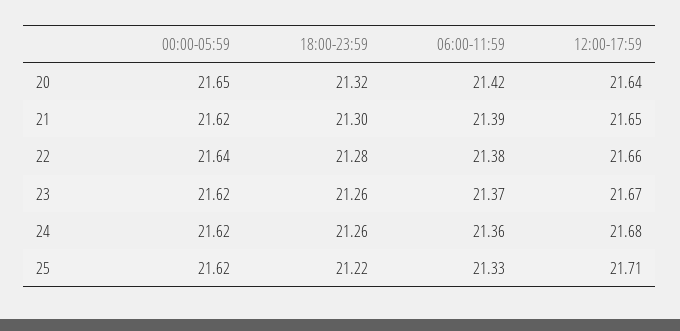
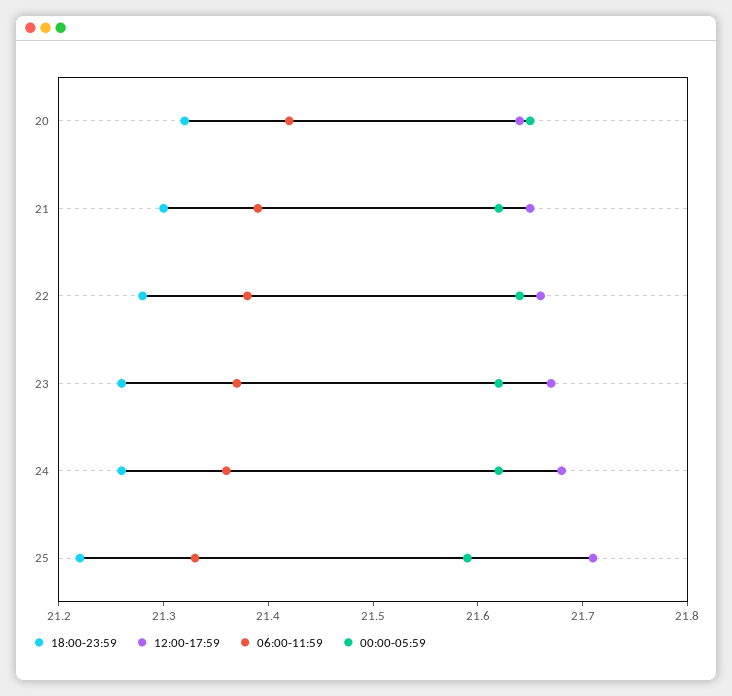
00:00-05:59, 25: 21.62 -> 21.59

